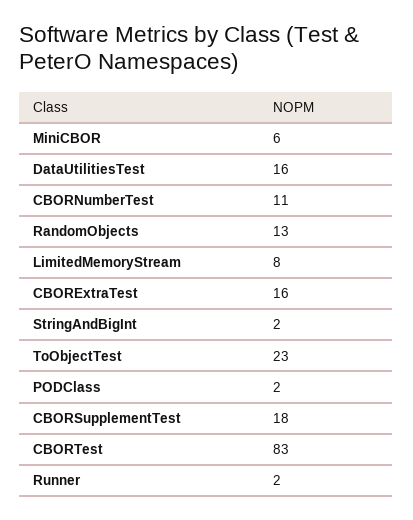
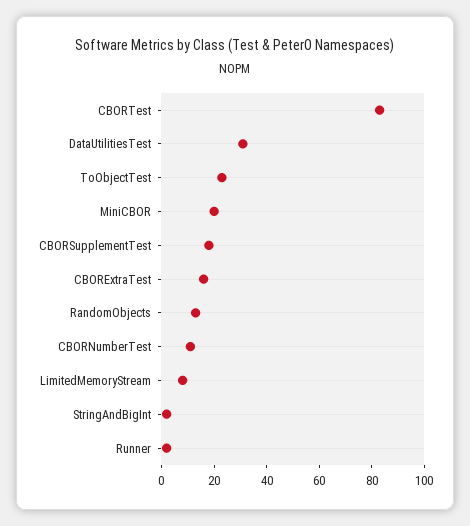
MiniCBOR: 6 -> 20
DataUtilitiesTest: 16 -> 30
PODClass: 2 -> none

